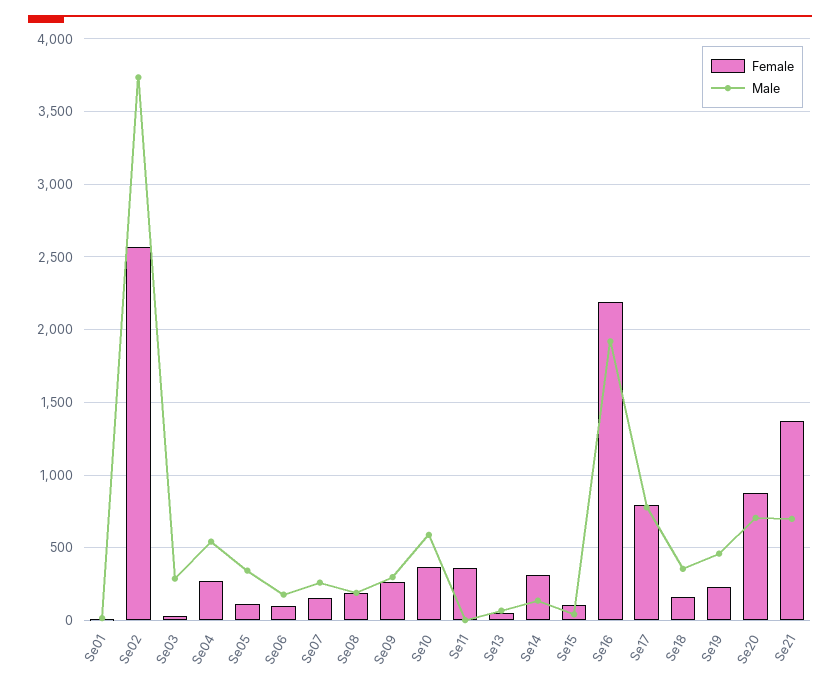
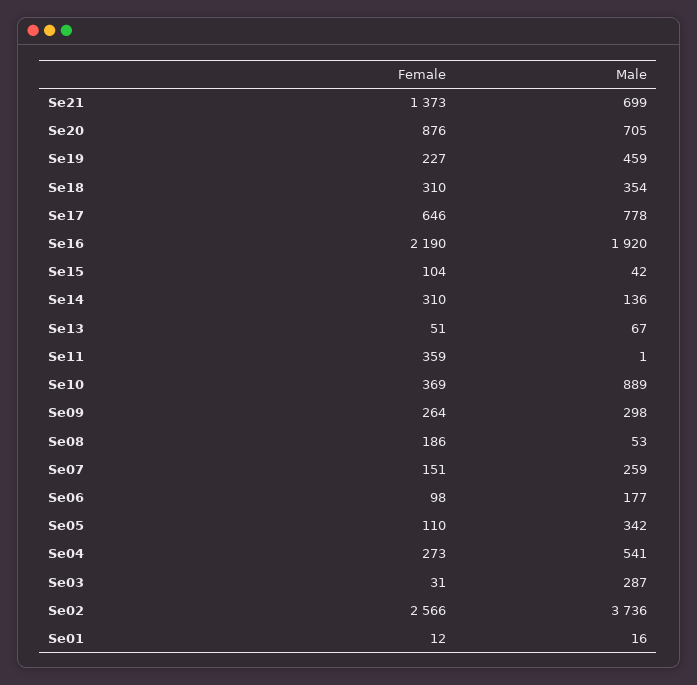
Male, Se08: 200 -> 53
Male, Se10: 600 -> 889
Female, Se17: 800 -> 646
Female, Se18: 150 -> 310

